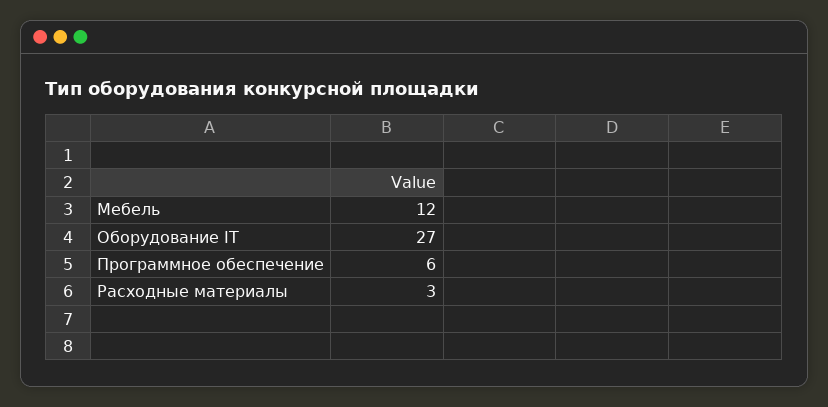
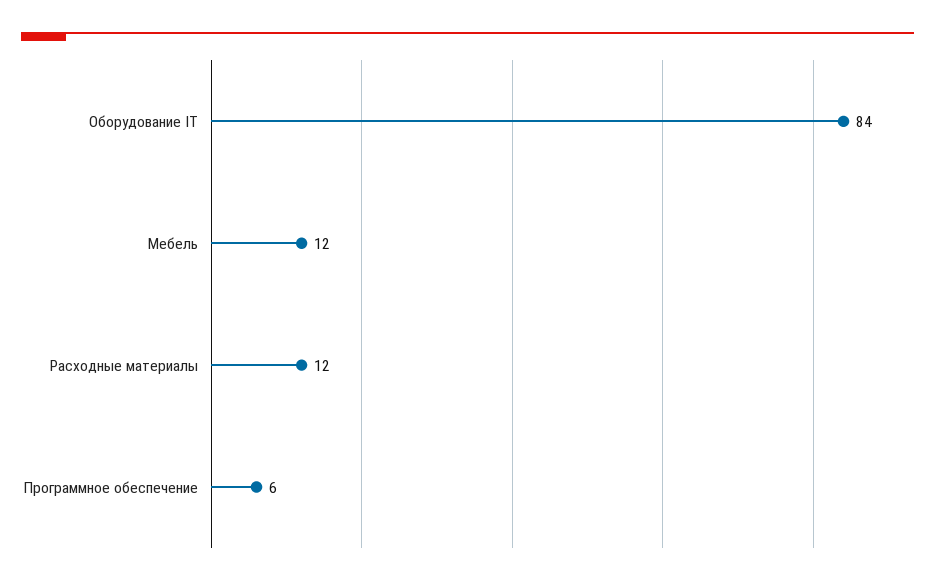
Оборудование IT: 27 -> 84
Расходные материалы: 3 -> 12

